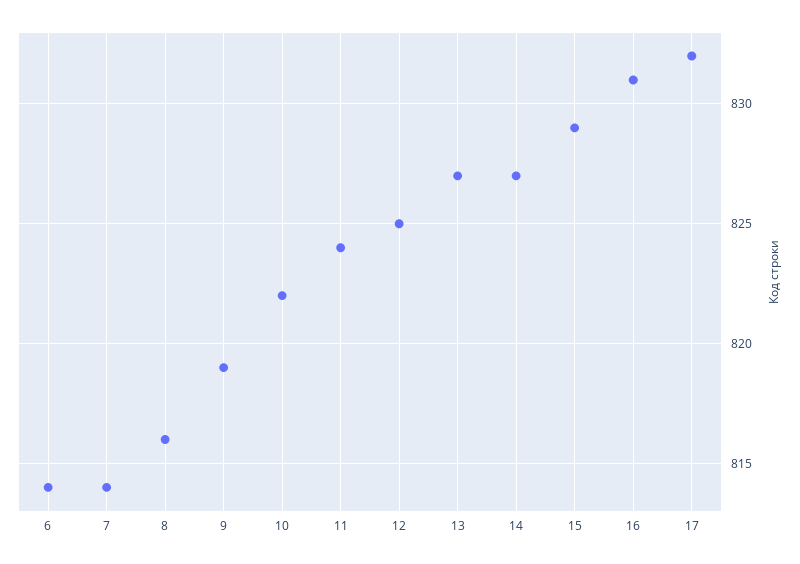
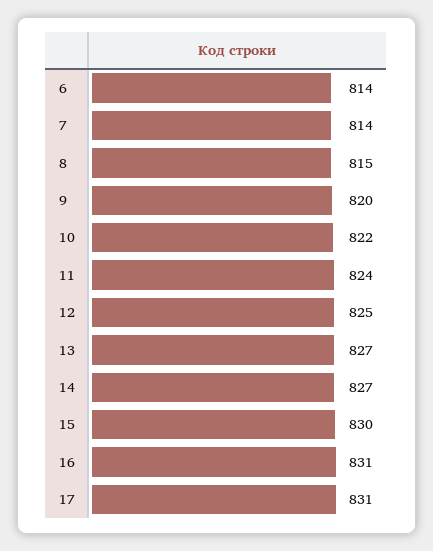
8: 816 -> 815
9: 819 -> 820
15: 829 -> 830
17: 832 -> 831

